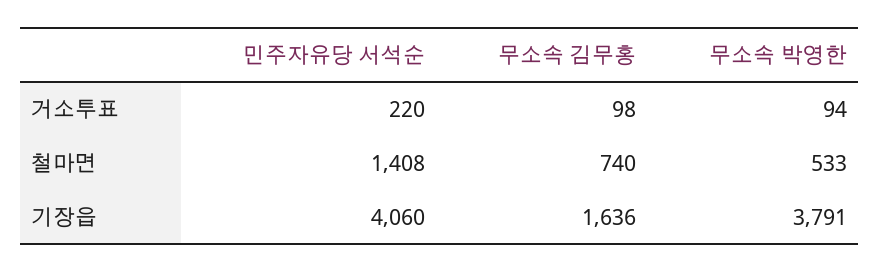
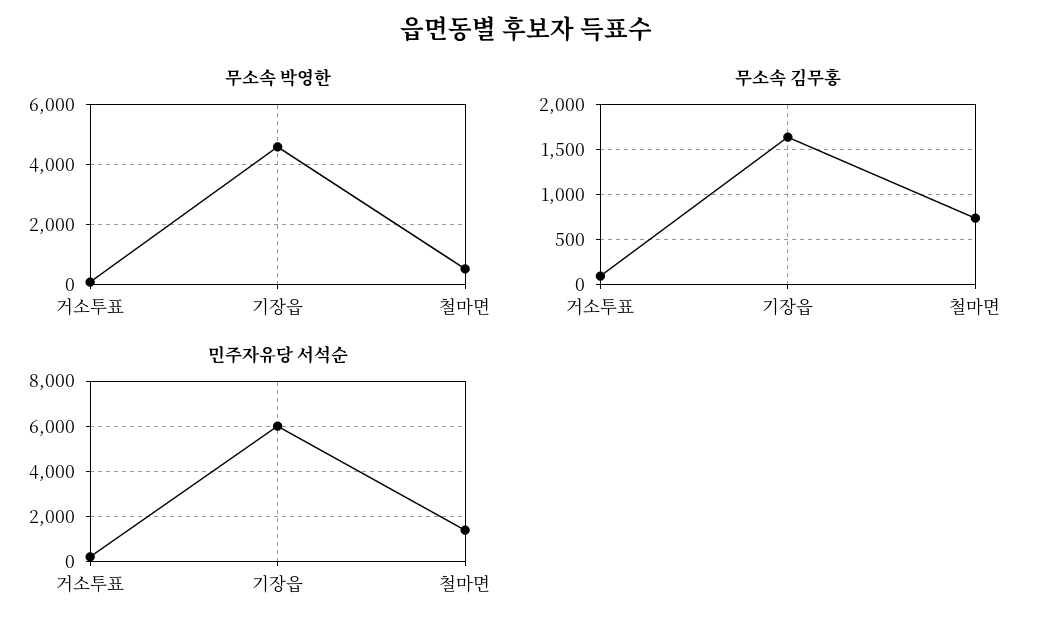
민주자유당 서석순, 기장읍: 4060 -> 6000
무소속 박영한, 기장읍: 3791 -> 4600

